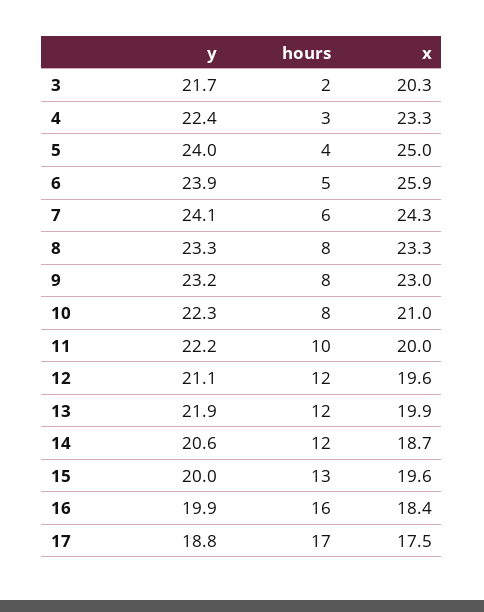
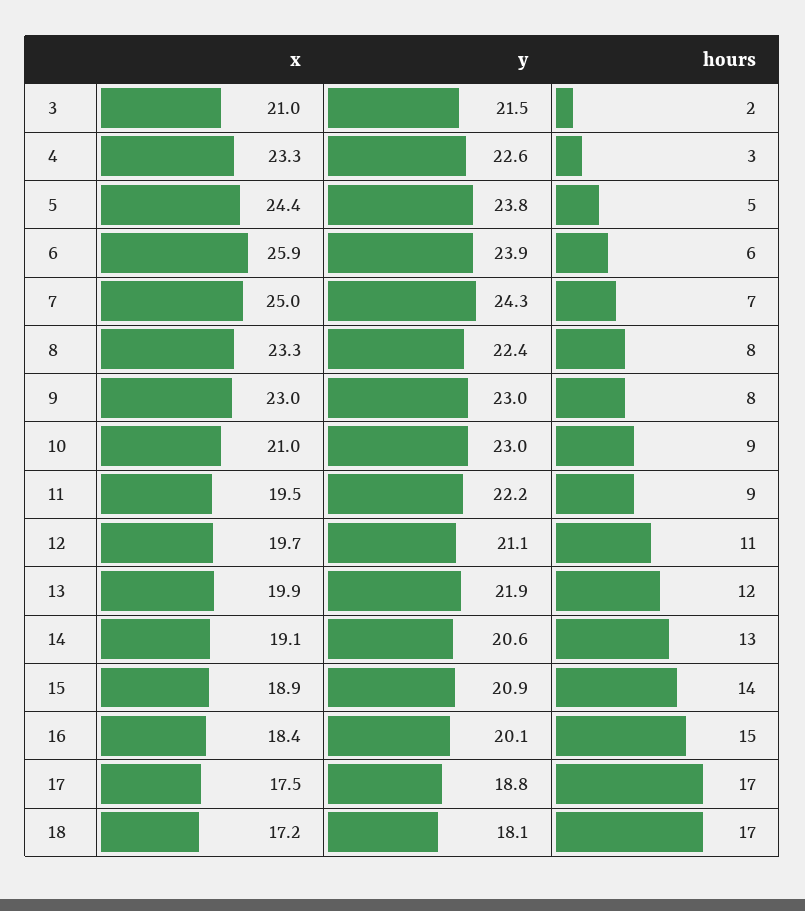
y, 3: 21.7 -> 21.5
x, 3: 20.3 -> 21
y, 4: 22.4 -> 22.6
y, 5: 24 -> 23.8
hours, 5: 4 -> 5
x, 5: 25 -> 24.4
hours, 6: 5 -> 6
y, 7: 24.1 -> 24.3
hours, 7: 6 -> 7
x, 7: 24.3 -> 25
y, 8: 23.3 -> 22.4
y, 9: 23.2 -> 23
y, 10: 22.3 -> 23
hours, 10: 8 -> 9
hours, 11: 10 -> 9
x, 11: 20 -> 19.5
hours, 12: 12 -> 11
x, 12: 19.6 -> 19.7
hours, 14: 12 -> 13
x, 14: 18.7 -> 19.1
y, 15: 20 -> 20.9
hours, 15: 13 -> 14
x, 15: 19.6 -> 18.9
y, 16: 19.9 -> 20.1
hours, 16: 16 -> 15
x, 18: none -> 17.2
y, 18: none -> 18.1
hours, 18: none -> 17

